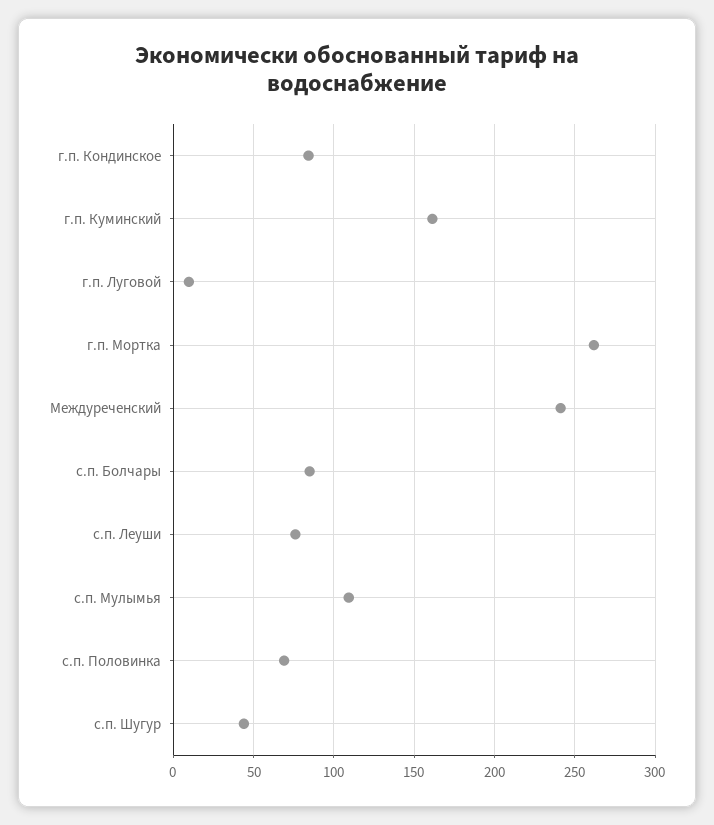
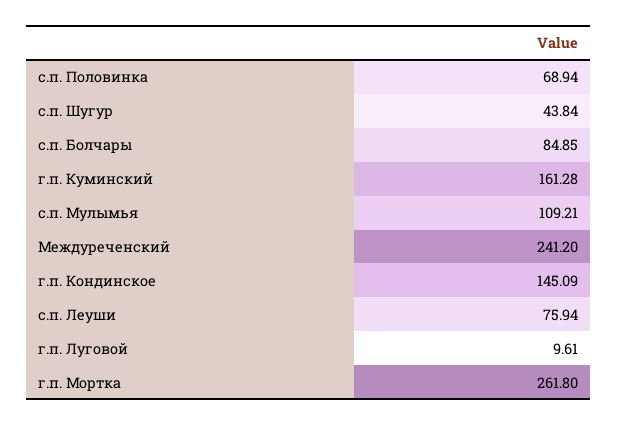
г.п. Кондинское: 85 -> 145.09

